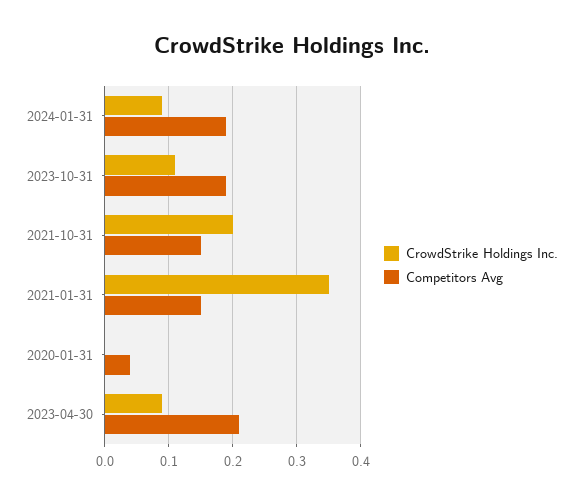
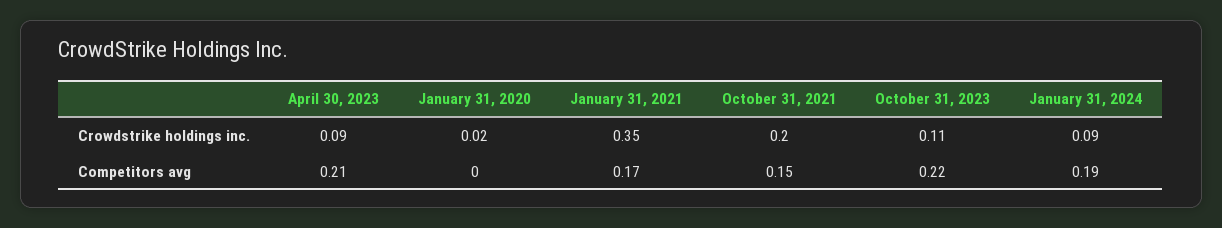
Competitors Avg, 2023-10-31: 0.19 -> 0.22
Competitors Avg, 2021-01-31: 0.15 -> 0.17
CrowdStrike Holdings Inc., 2020-01-31: 0 -> 0.02
Competitors Avg, 2020-01-31: 0.04 -> 0

